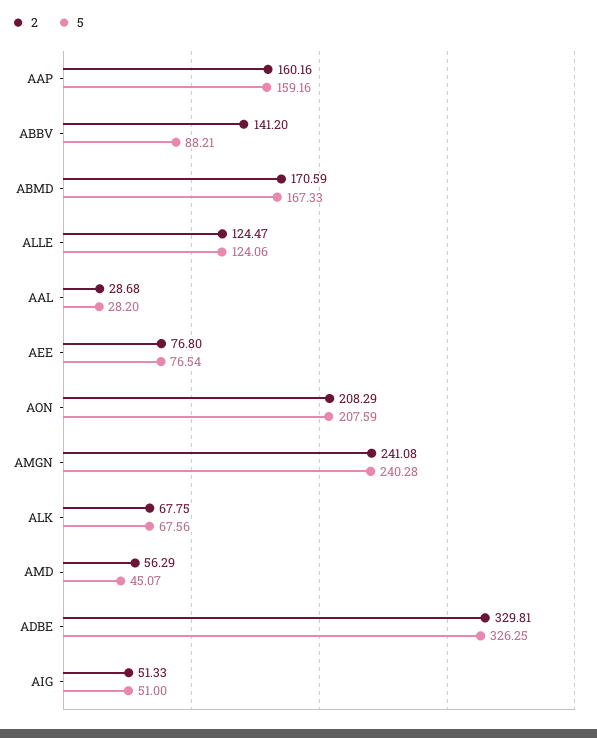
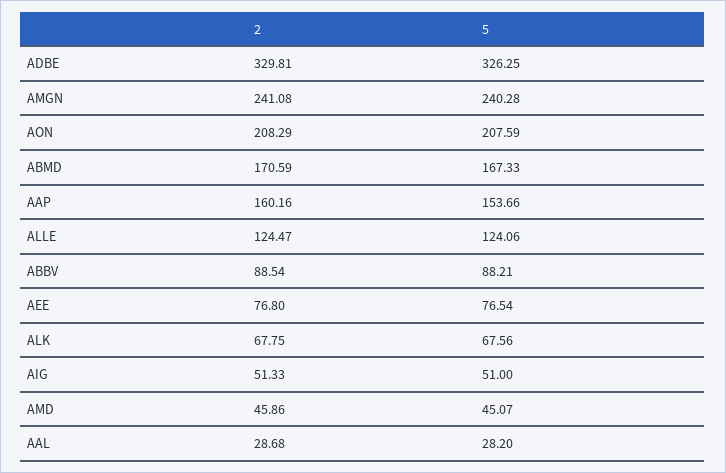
5, AAP: 159.16 -> 153.66
2, ABBV: 141.2 -> 88.54
2, AMD: 56.29 -> 45.86

